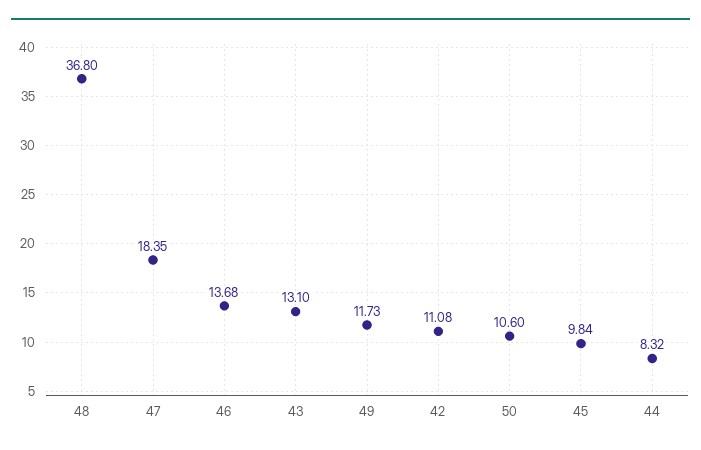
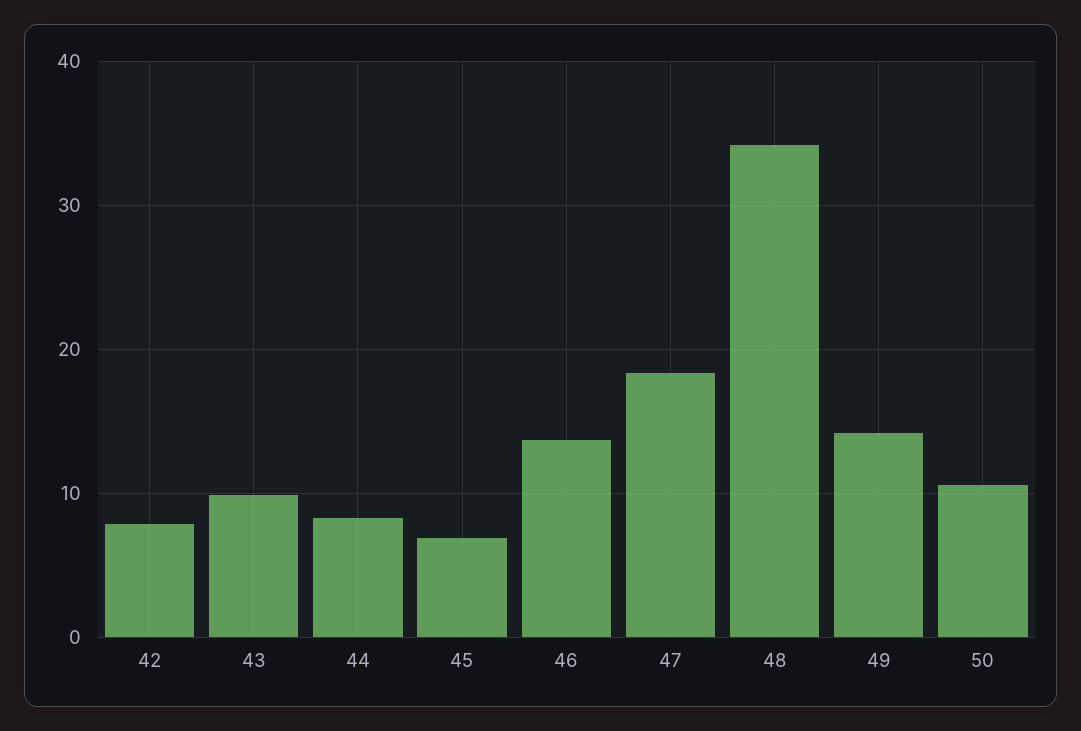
48: 36.8 -> 34
43: 13.1 -> 10
49: 11.73 -> 14
42: 11.08 -> 8
45: 9.84 -> 7

